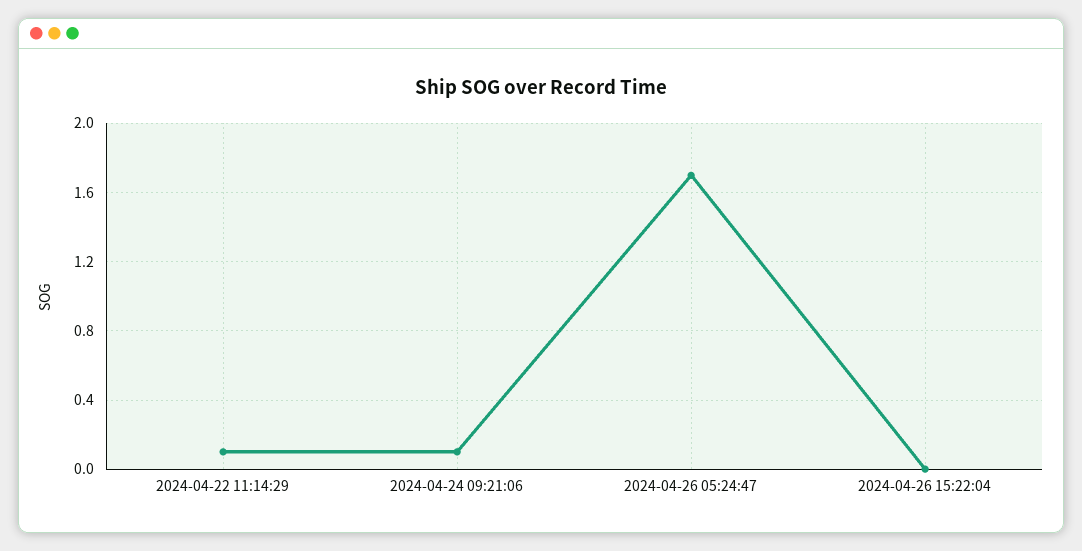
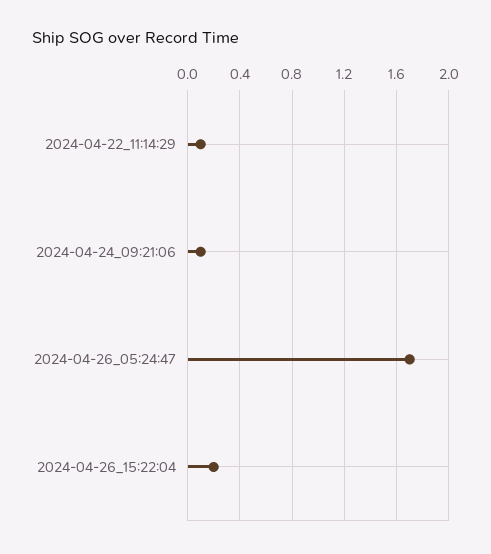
2024-04-26 15:22:04: 0 -> 0.2

